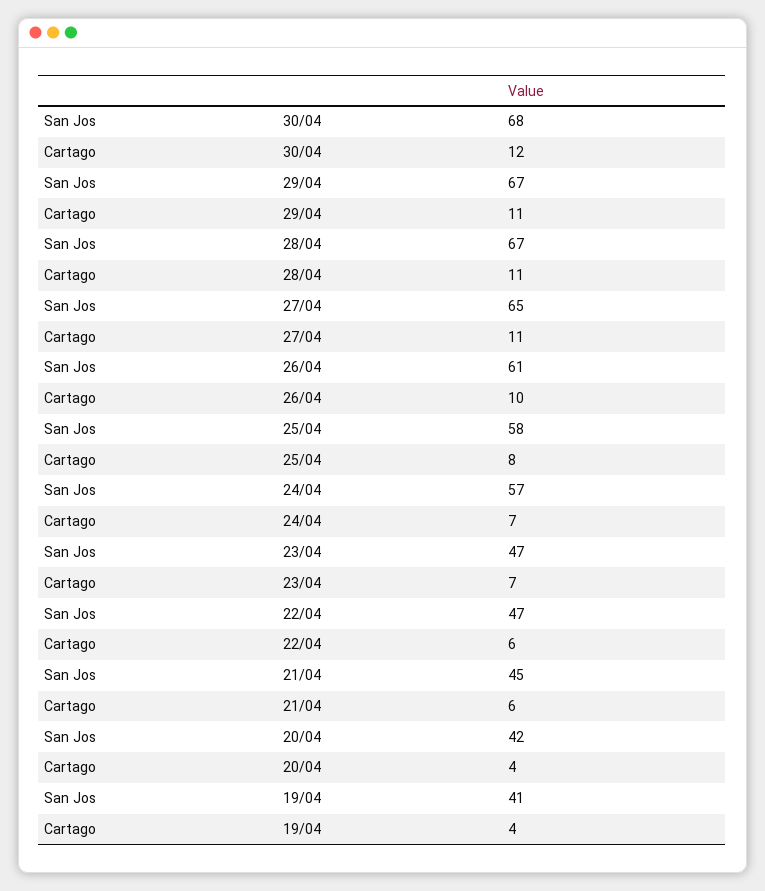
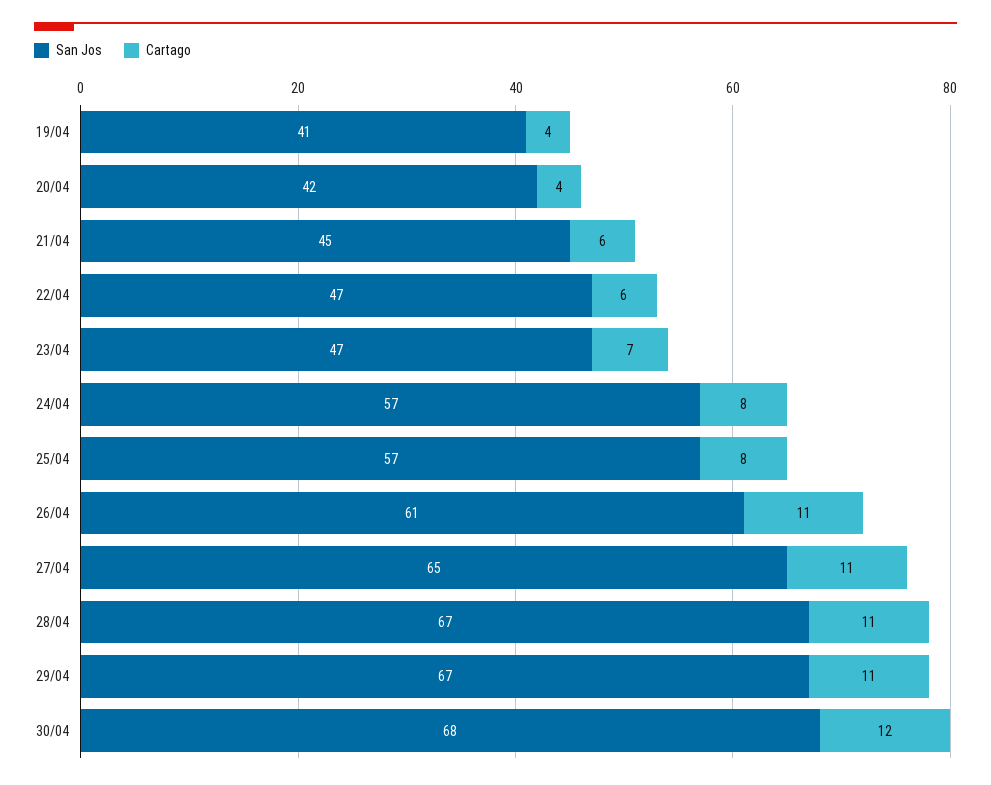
Cartago, 26/04: 10 -> 11
San Jos, 25/04: 58 -> 57
Cartago, 24/04: 7 -> 8

